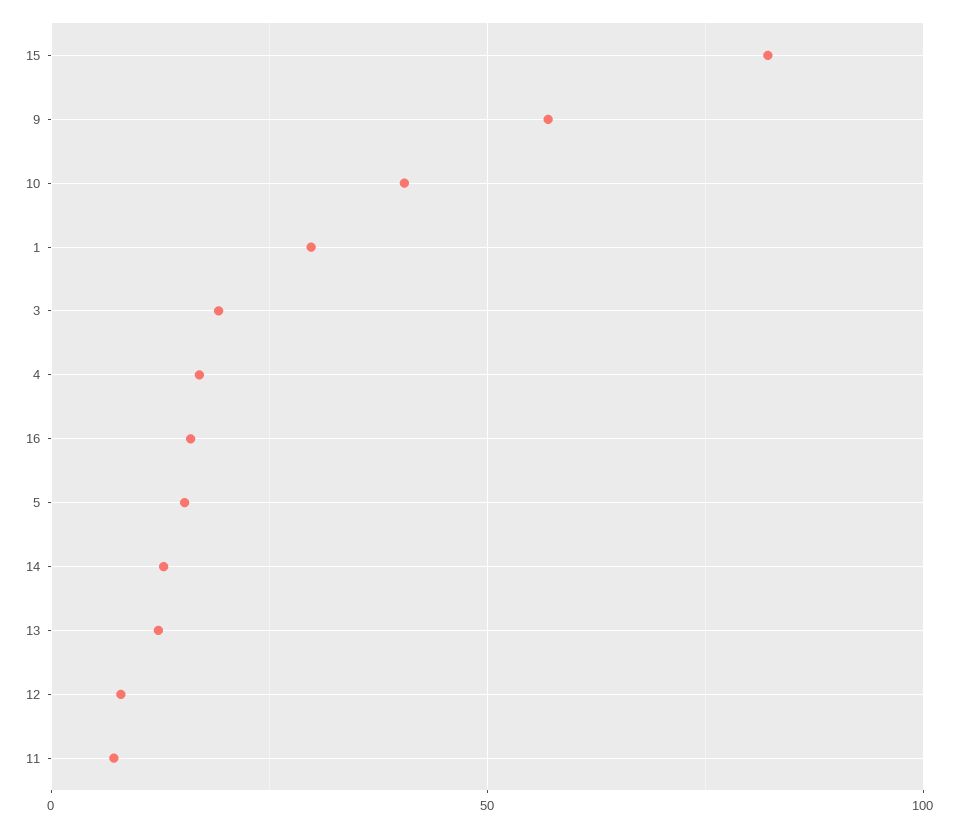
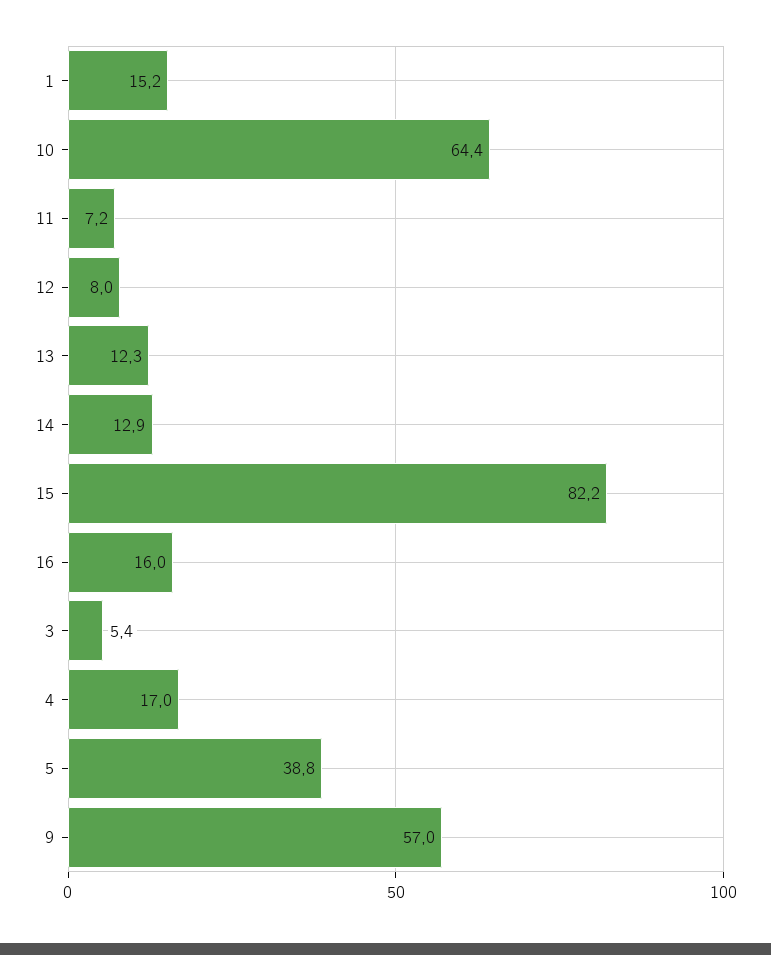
10: 40 -> 64.4
1: 30 -> 15.2
3: 20 -> 5.4
5: 15 -> 38.8

